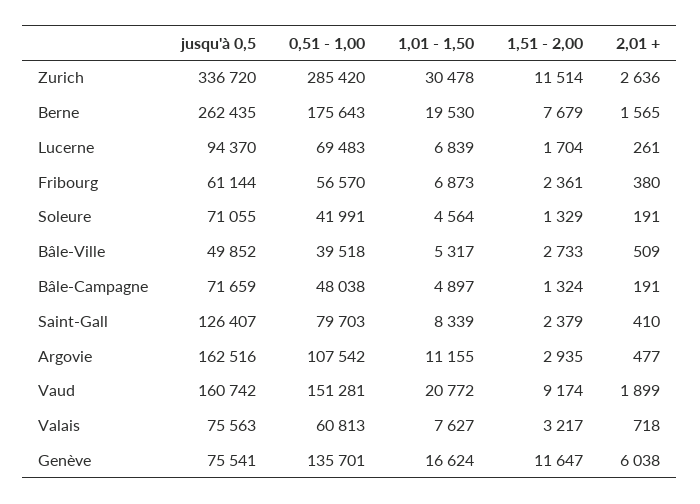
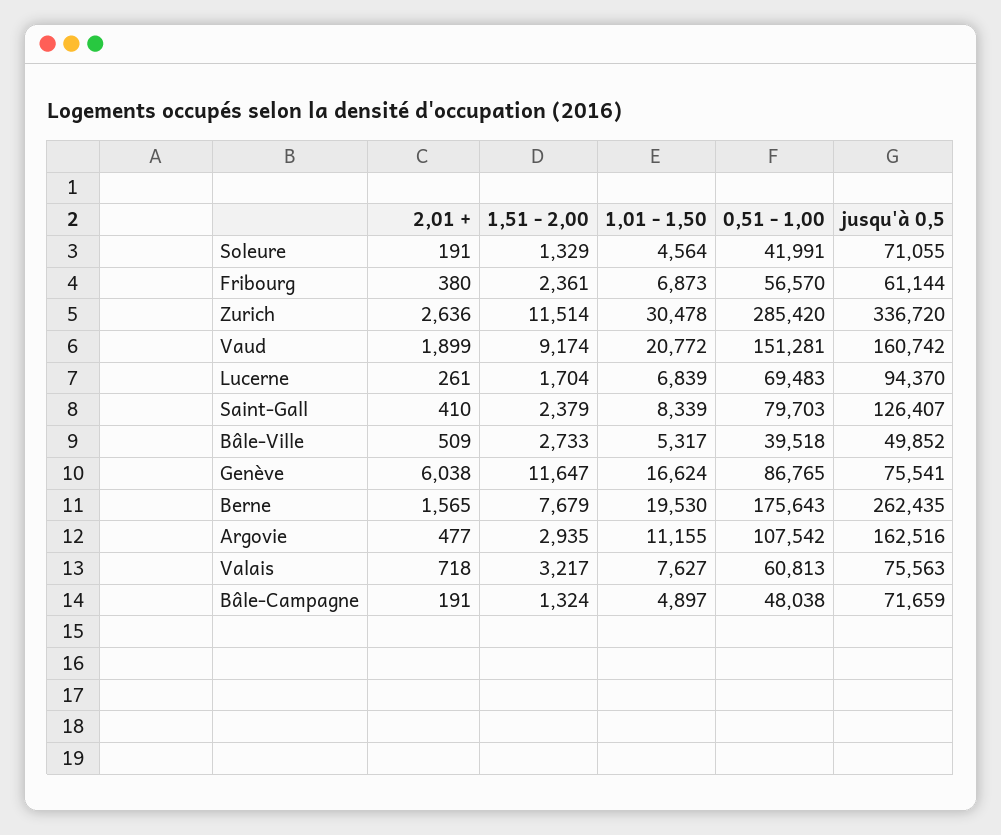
0,51 - 1,00, Genève: 135701 -> 86765

